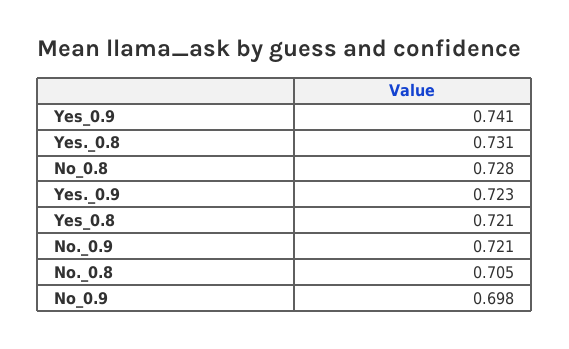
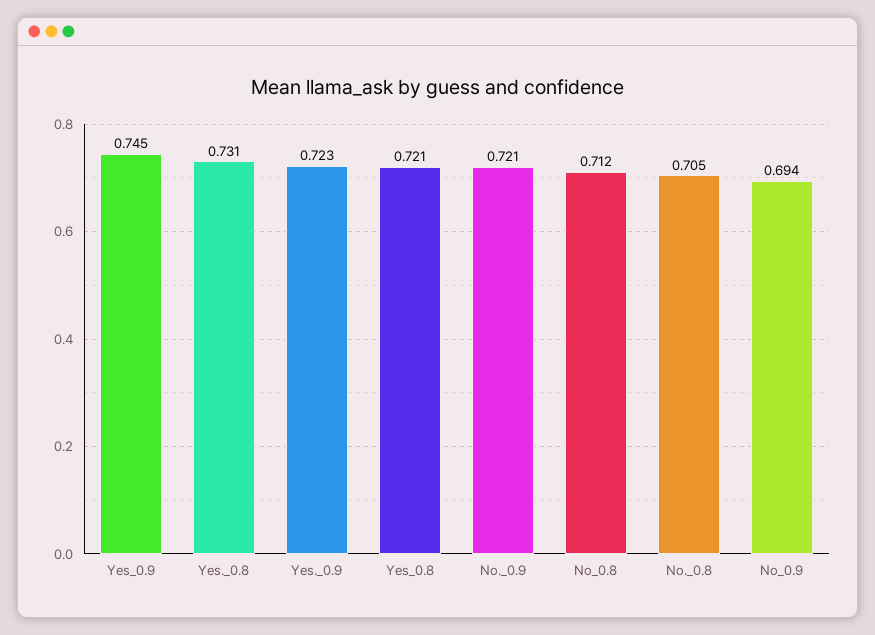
Yes_0.9: 0.741 -> 0.745
No_0.8: 0.728 -> 0.712
No_0.9: 0.698 -> 0.694

